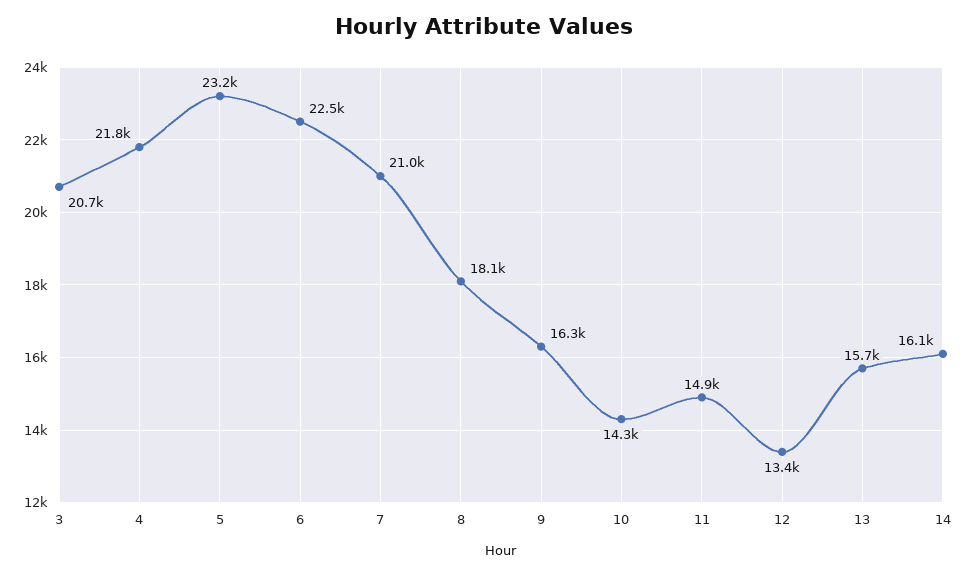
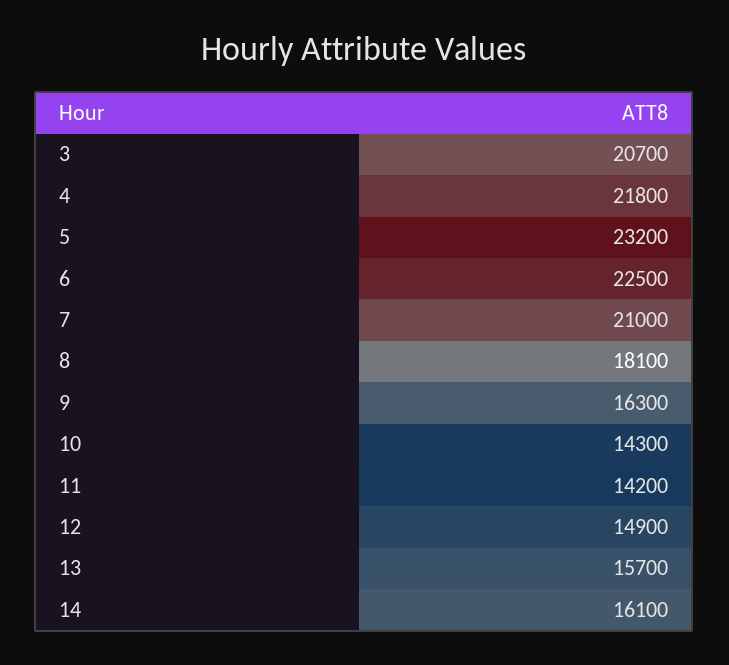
11: 14900 -> 14200
12: 13400 -> 14900

